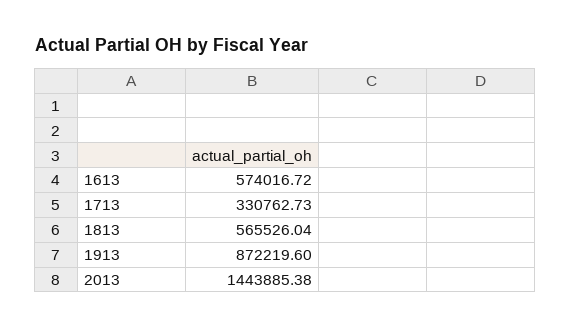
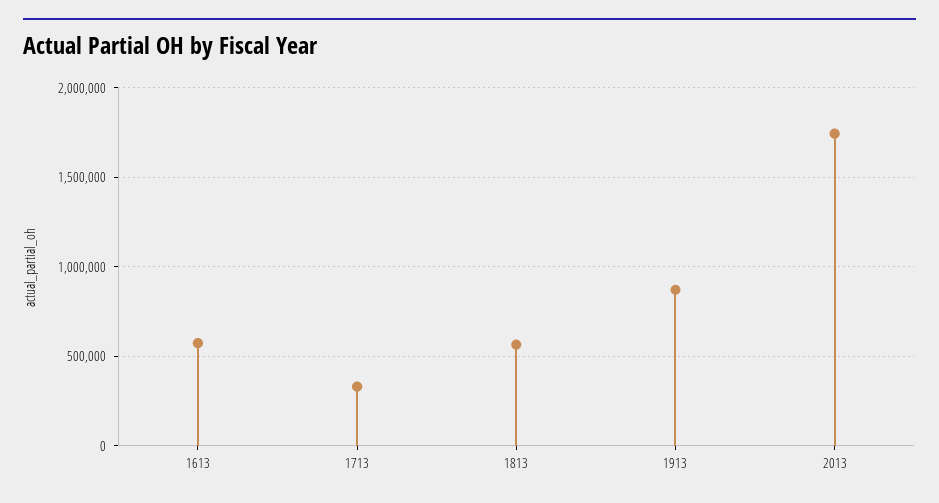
2013: 1443885.38 -> 1750000

